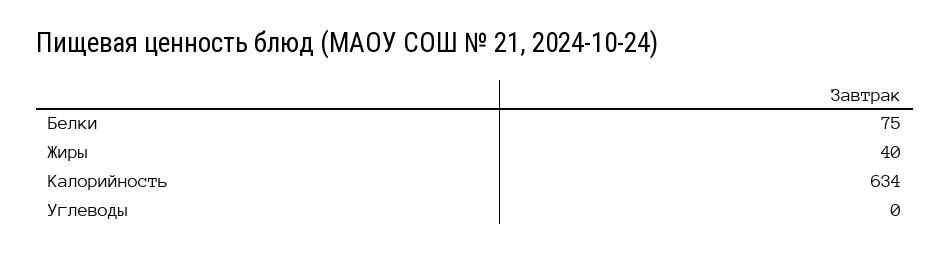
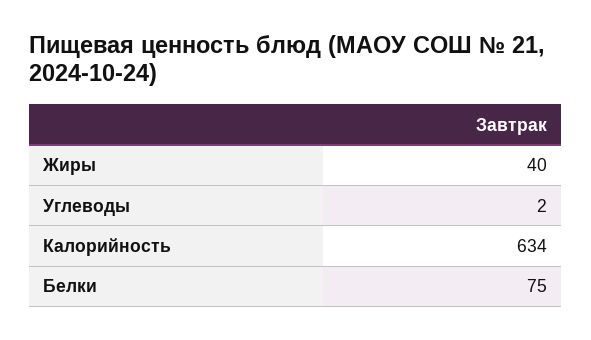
Углеводы: 0 -> 2

